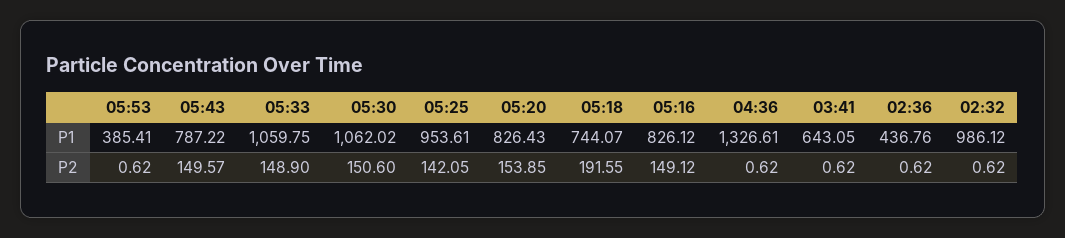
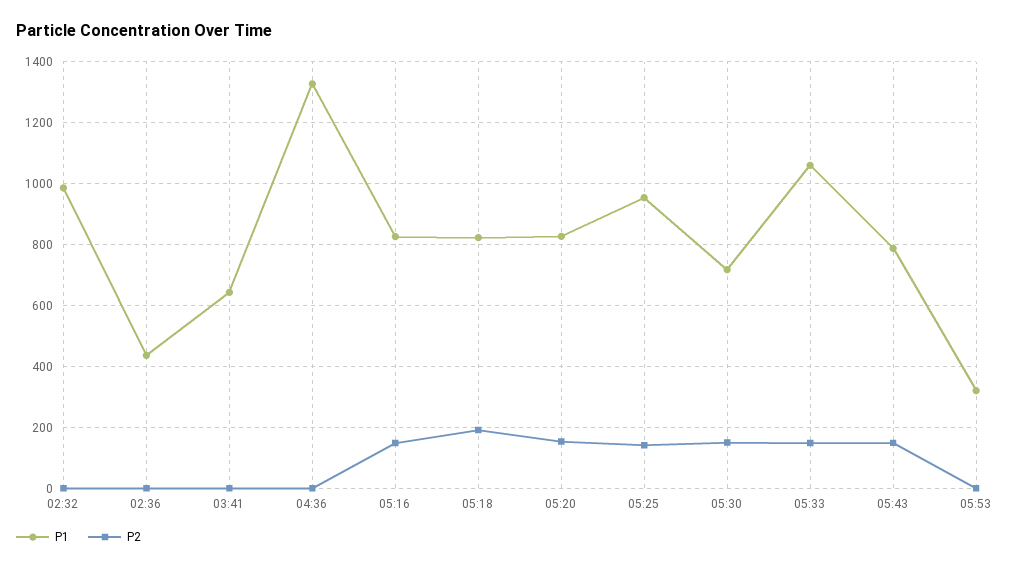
P1, 05:53: 385.41 -> 320
P1, 05:30: 1062.02 -> 720
P1, 05:18: 744.07 -> 820

